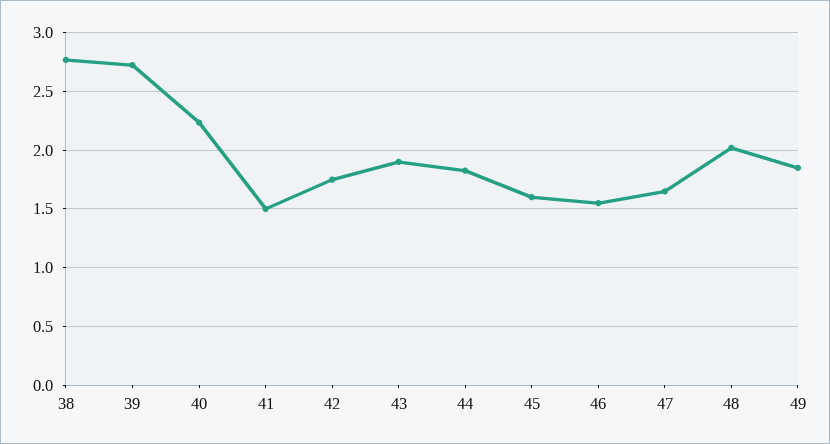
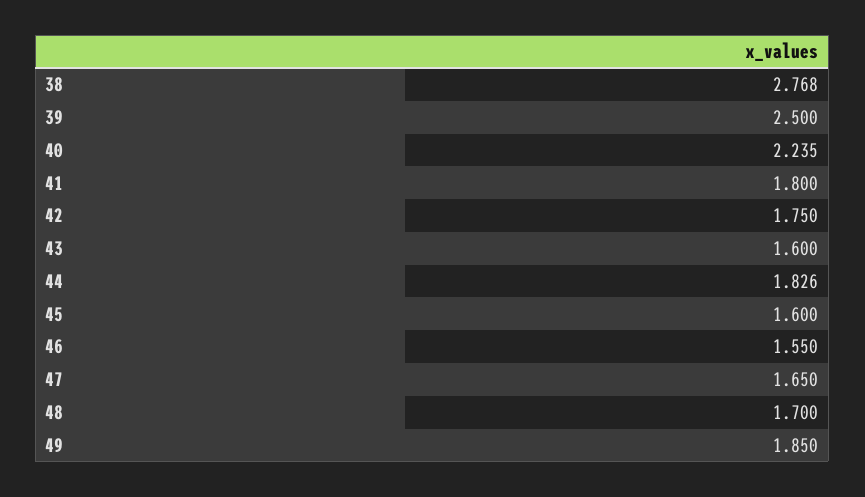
39: 2.7 -> 2.5
41: 1.5 -> 1.8
43: 1.9 -> 1.6
48: 2 -> 1.7

